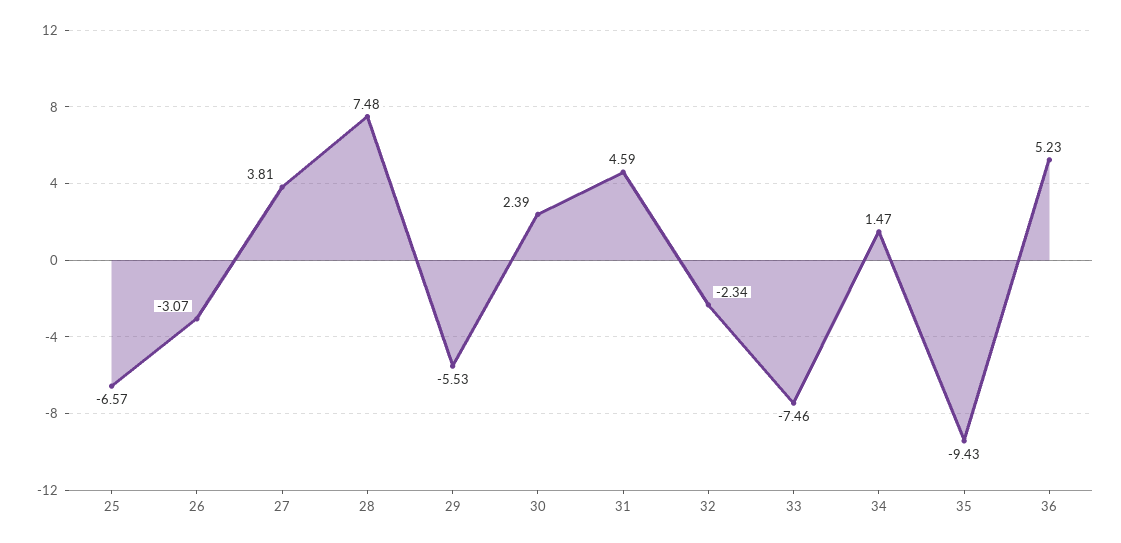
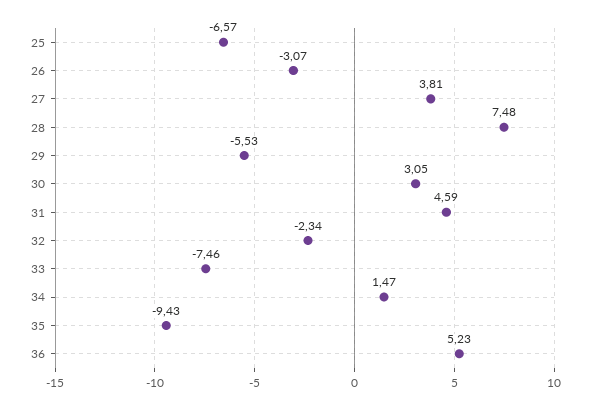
30: 2.39 -> 3.05

